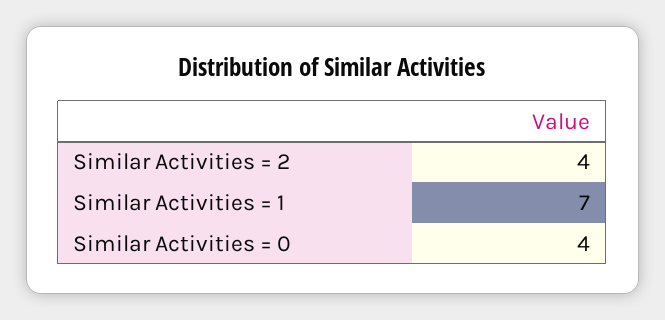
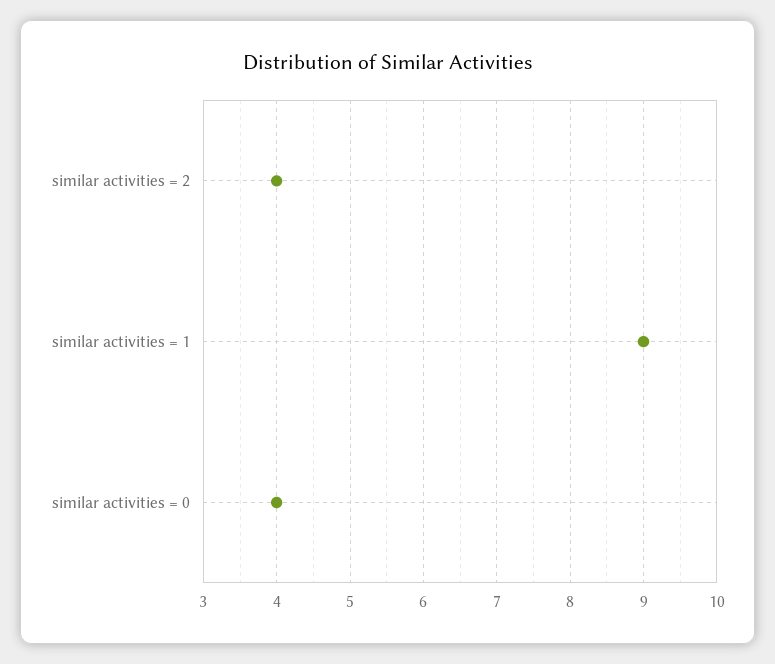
Similar Activities = 1: 7 -> 9

